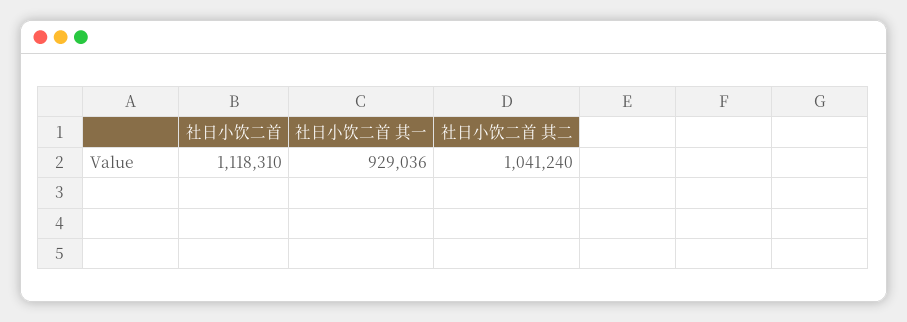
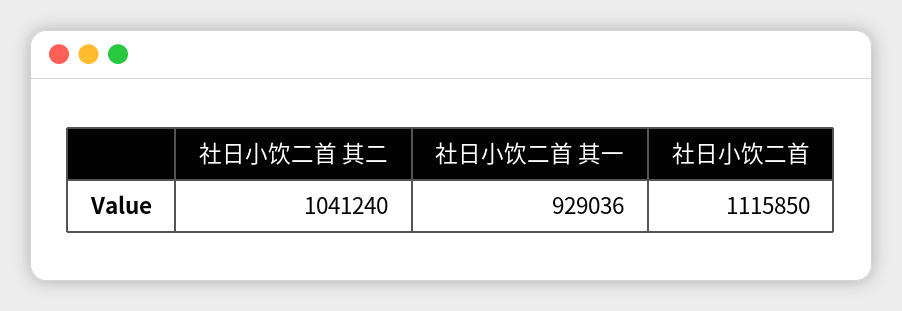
社日小饮二首: 1118310 -> 1115850

